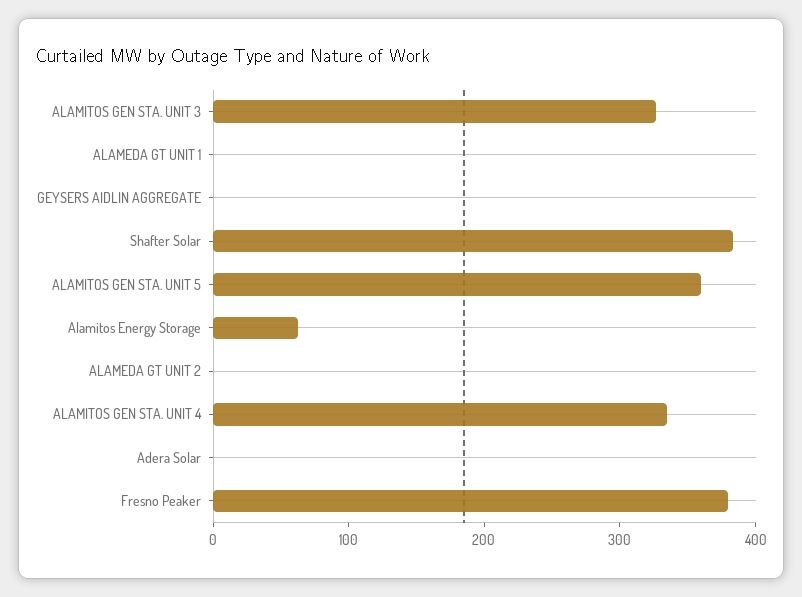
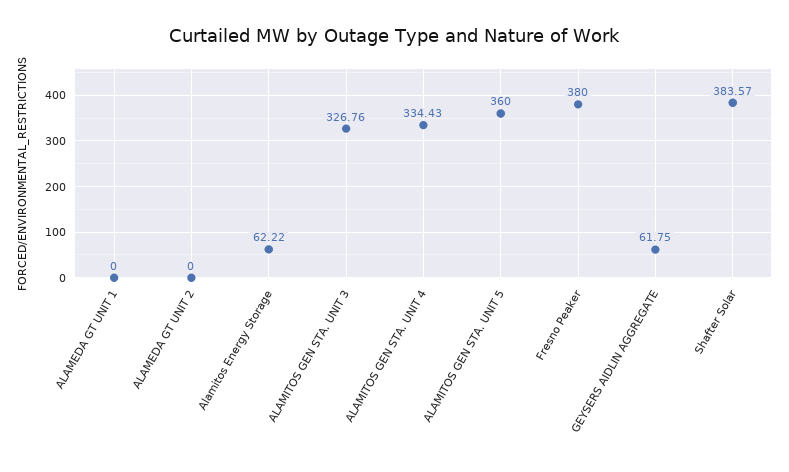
GEYSERS AIDLIN AGGREGATE: 0 -> 61.75
Adera Solar: 0 -> none

